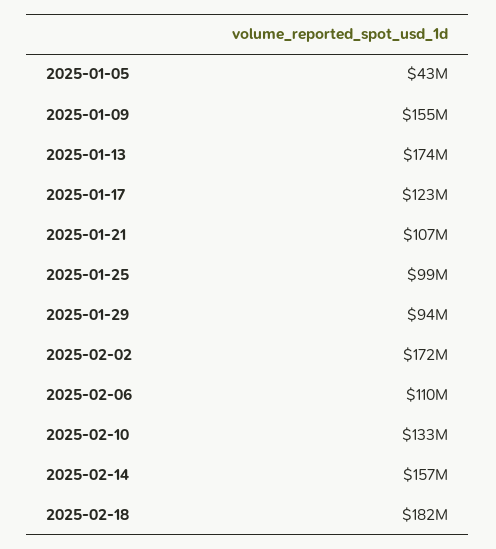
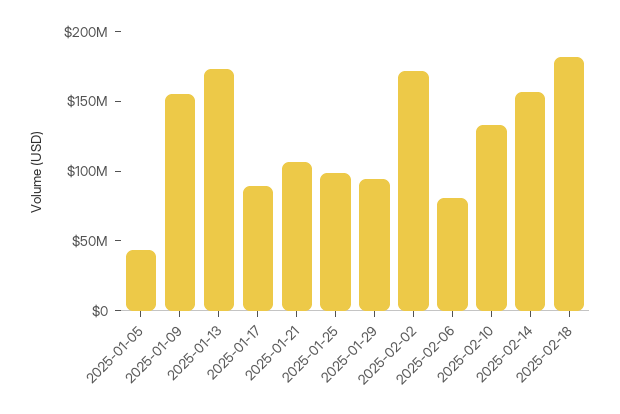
2025-01-17: 123000000 -> 90000000
2025-02-06: 110000000 -> 80000000

